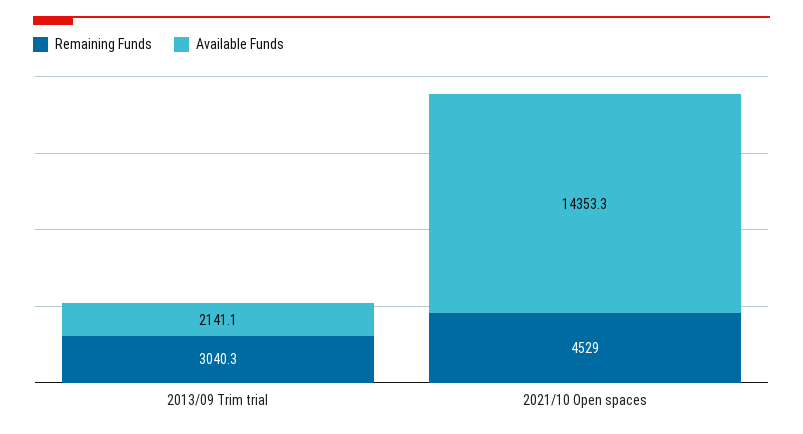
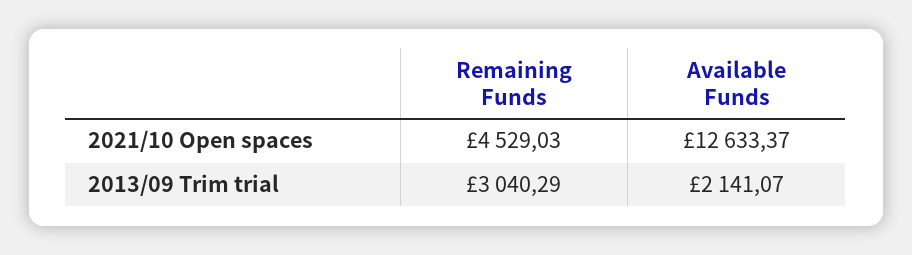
Available Funds, 2021/10 Open spaces: 14353.3 -> 12633.37

